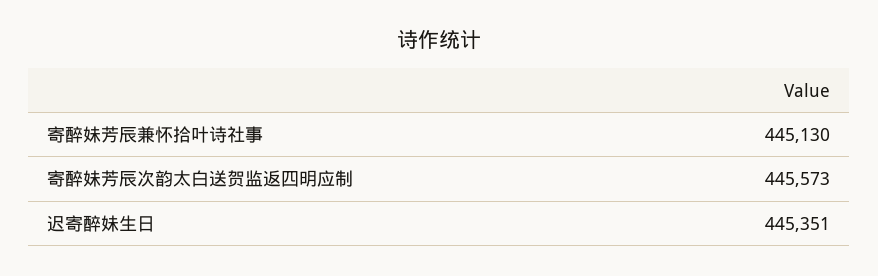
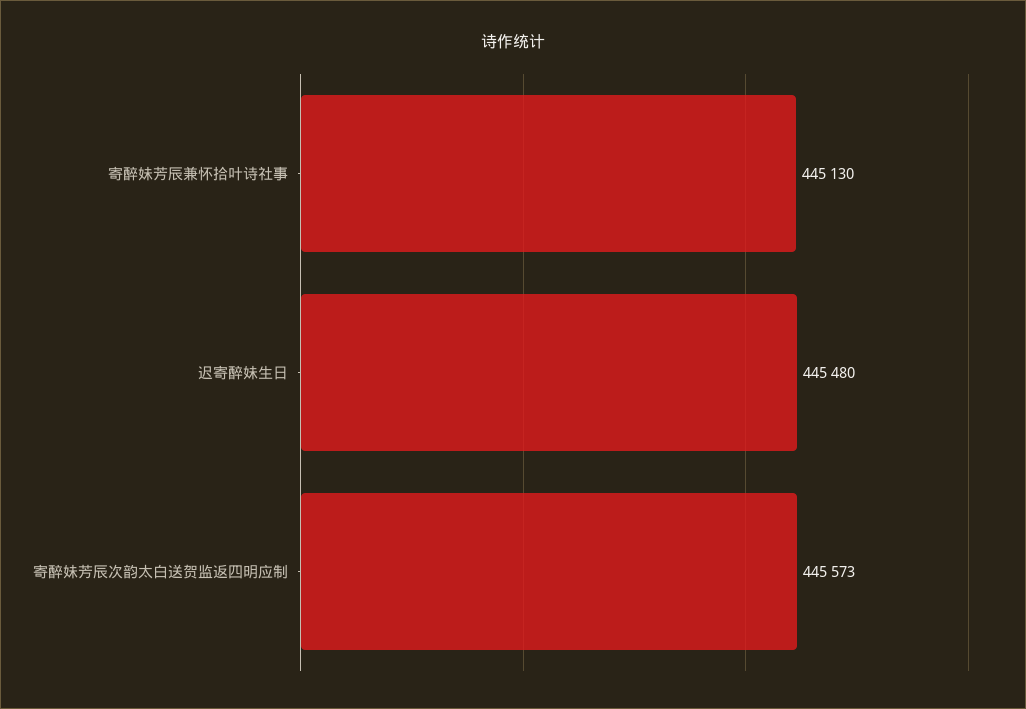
迟寄醉妹生日: 445351 -> 445480

